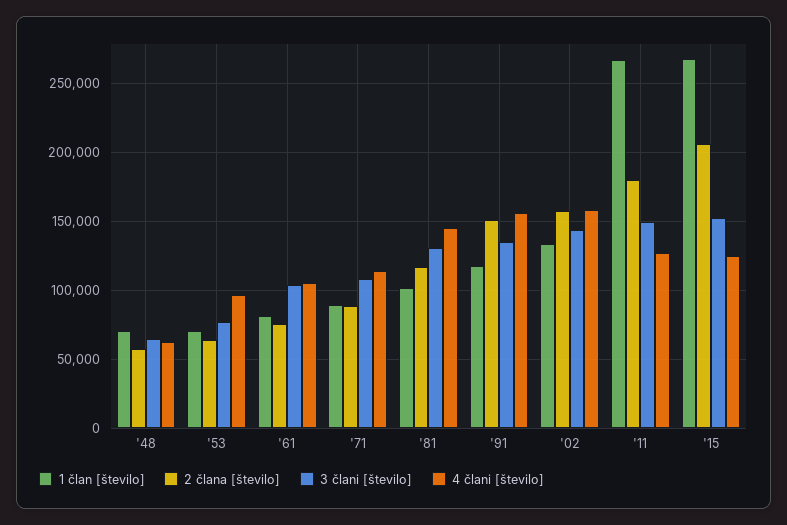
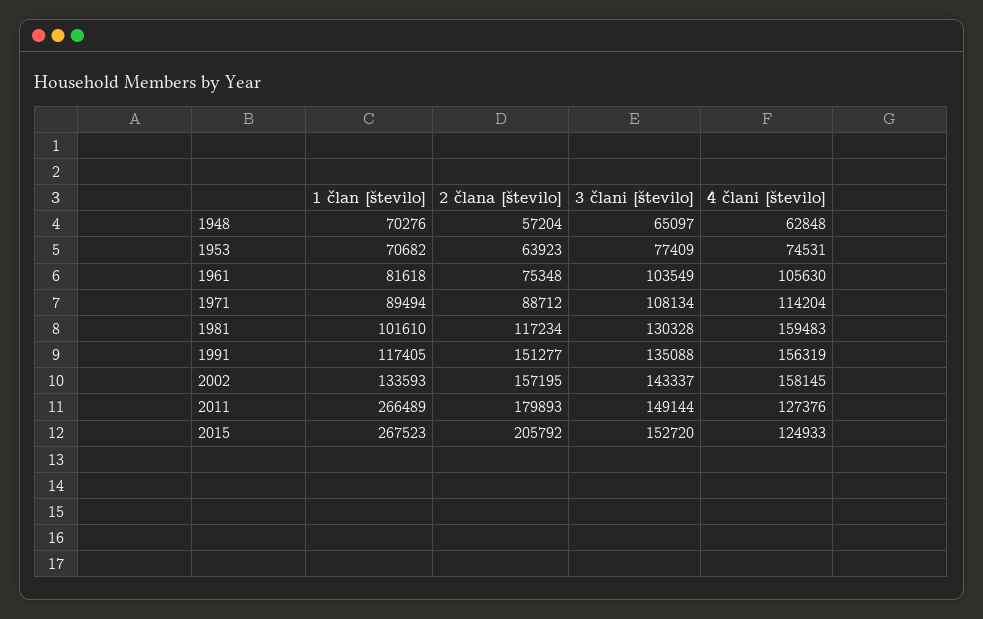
4 člani [število], '53: 95000 -> 74531
4 člani [število], '81: 145000 -> 159483

